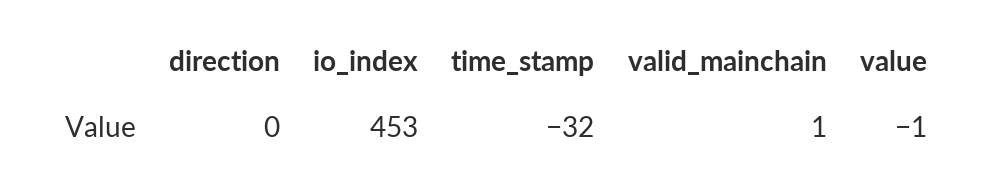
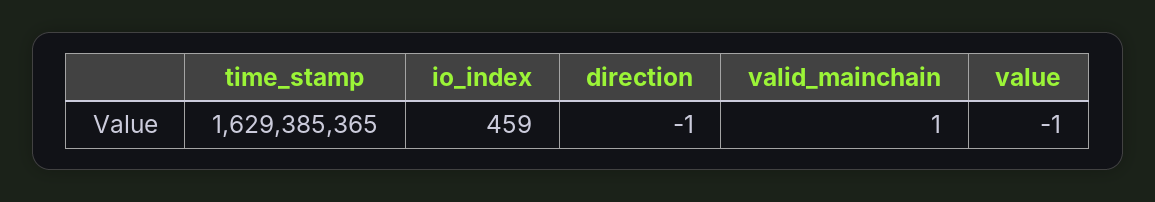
direction: 0 -> -1
io_index: 453 -> 459
time_stamp: -32 -> 1629385365

